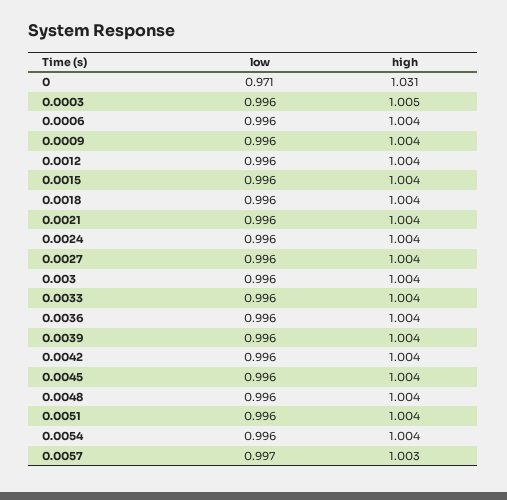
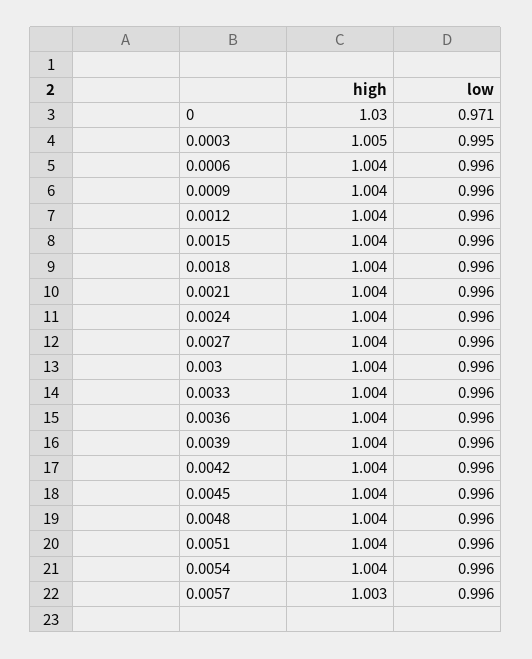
high, 0: 1.031 -> 1.03
low, 0.0003: 0.996 -> 0.995
low, 0.0057: 0.997 -> 0.996

